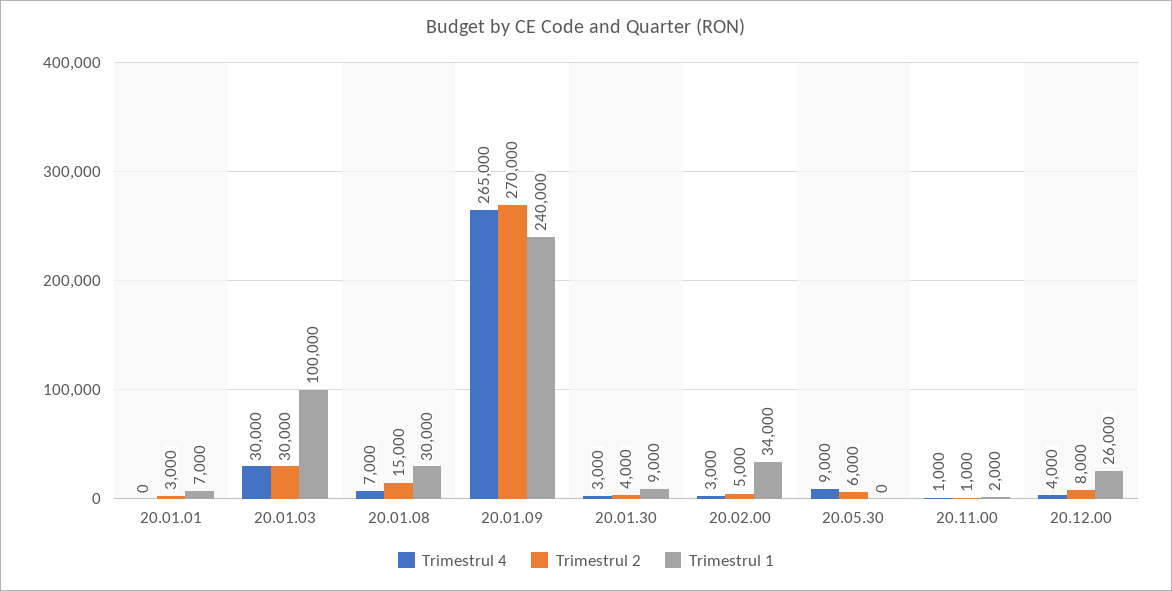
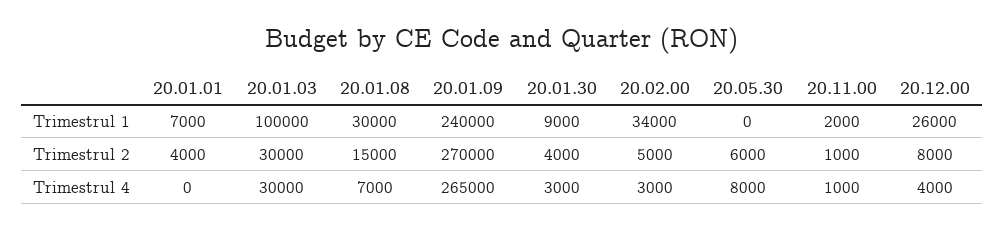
Trimestrul 2, 20.01.01: 3000 -> 4000
Trimestrul 4, 20.05.30: 9000 -> 8000

